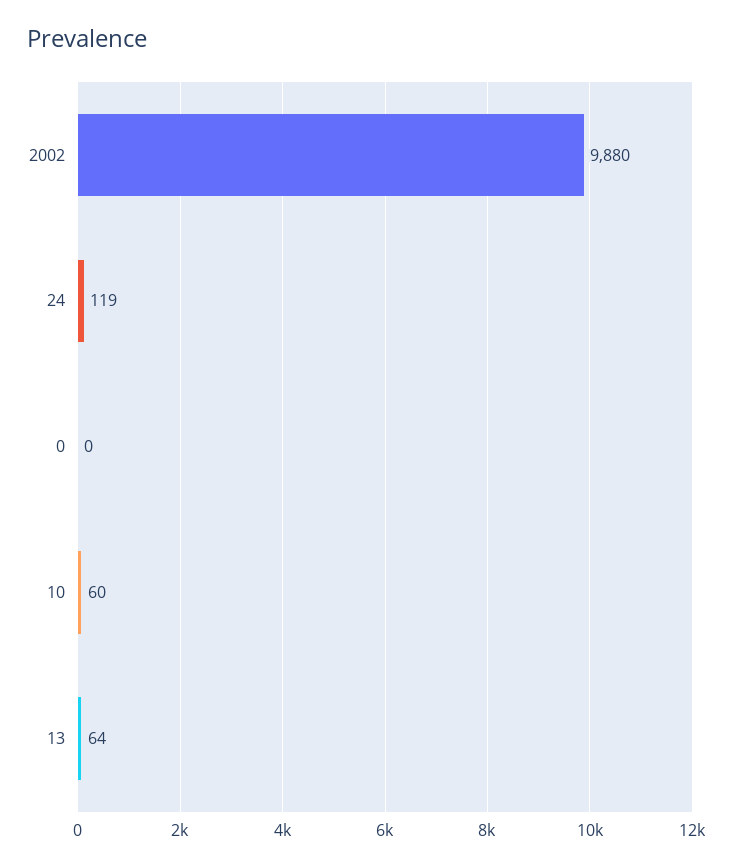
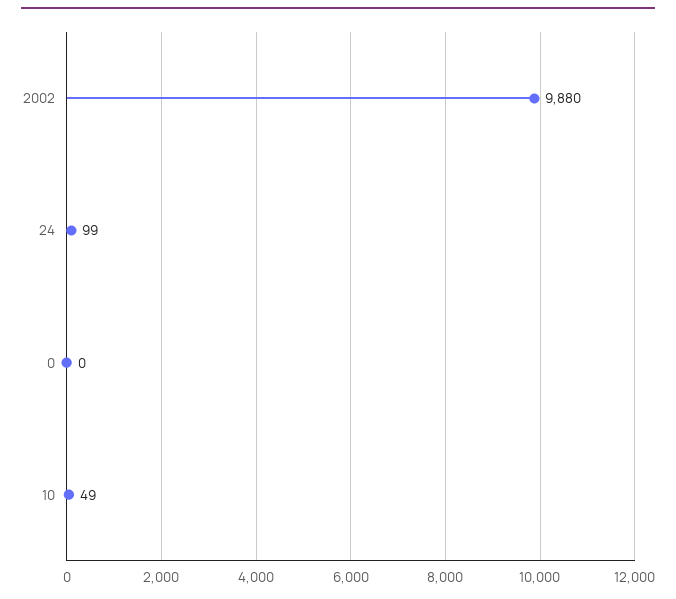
24: 119 -> 99
10: 60 -> 49
13: 64 -> none

